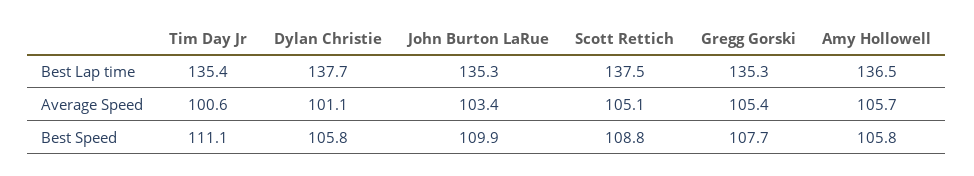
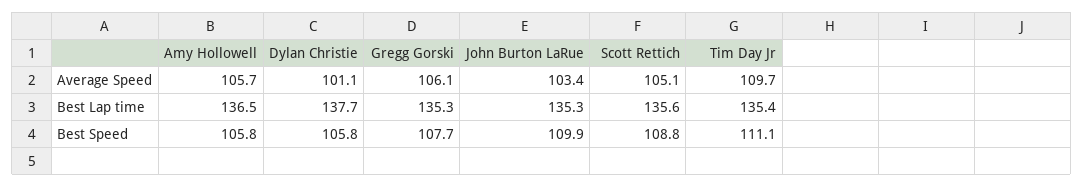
Scott Rettich, Best Lap time: 137.5 -> 135.6
Tim Day Jr, Average Speed: 100.6 -> 109.7
Gregg Gorski, Average Speed: 105.4 -> 106.1

